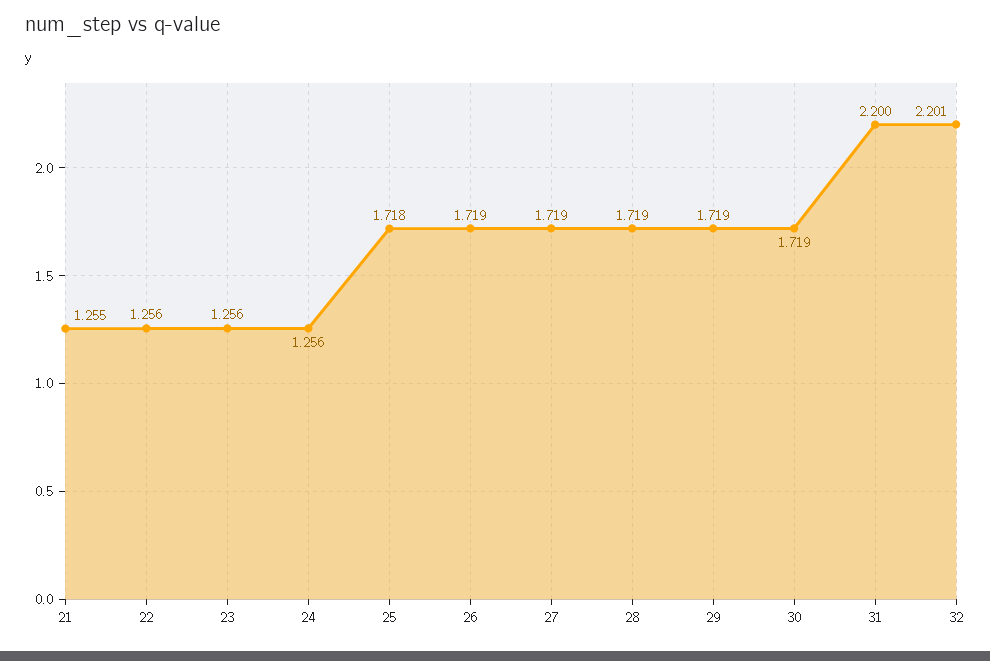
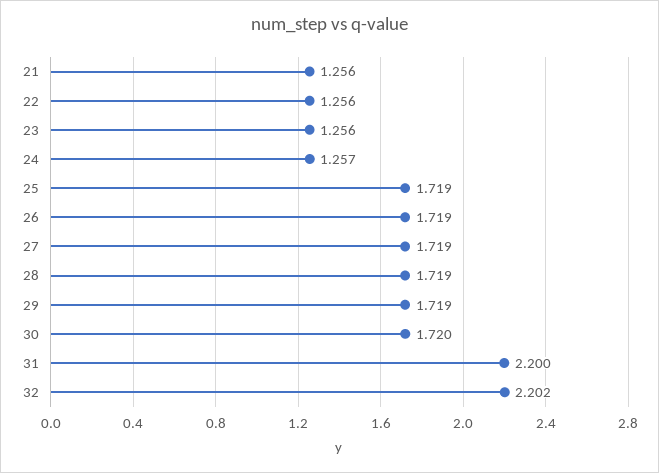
21: 1.255 -> 1.256
24: 1.256 -> 1.257
25: 1.718 -> 1.719
30: 1.719 -> 1.72
32: 2.201 -> 2.202

